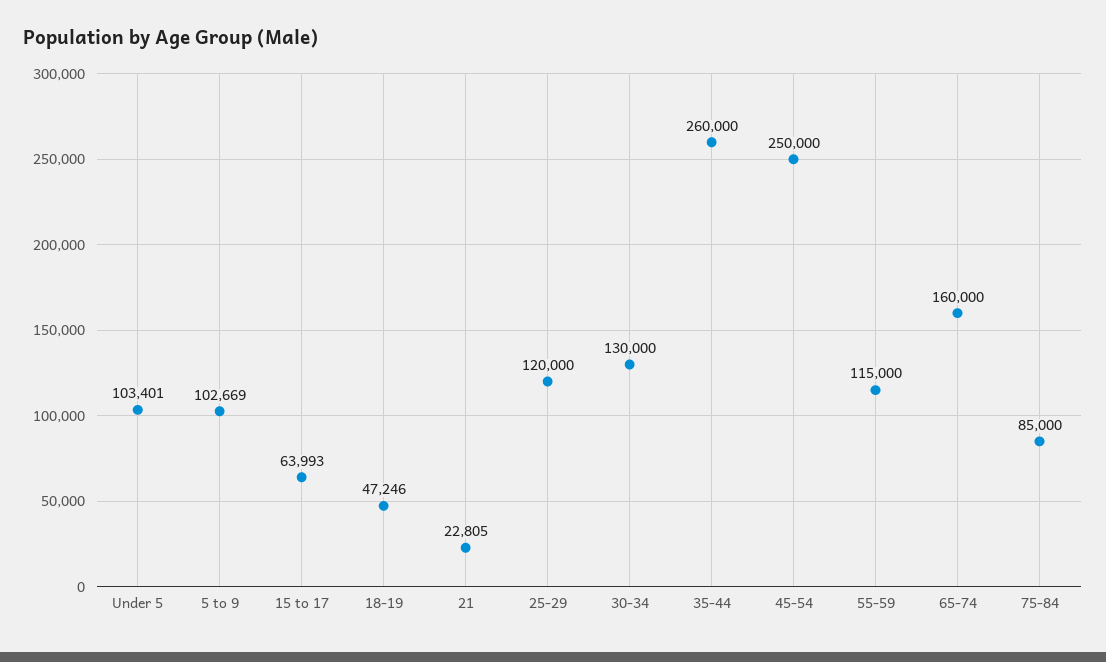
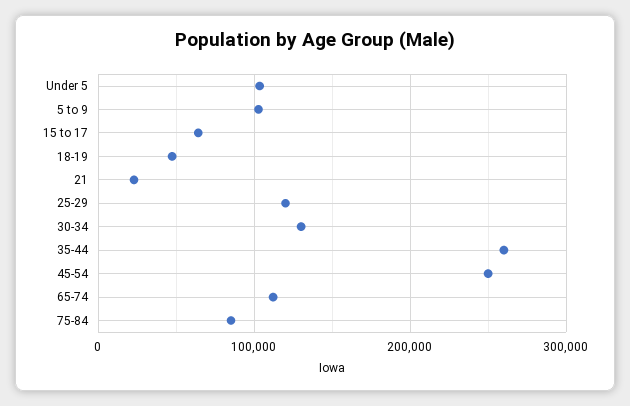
55-59: 115000 -> none
65-74: 160000 -> 110000

